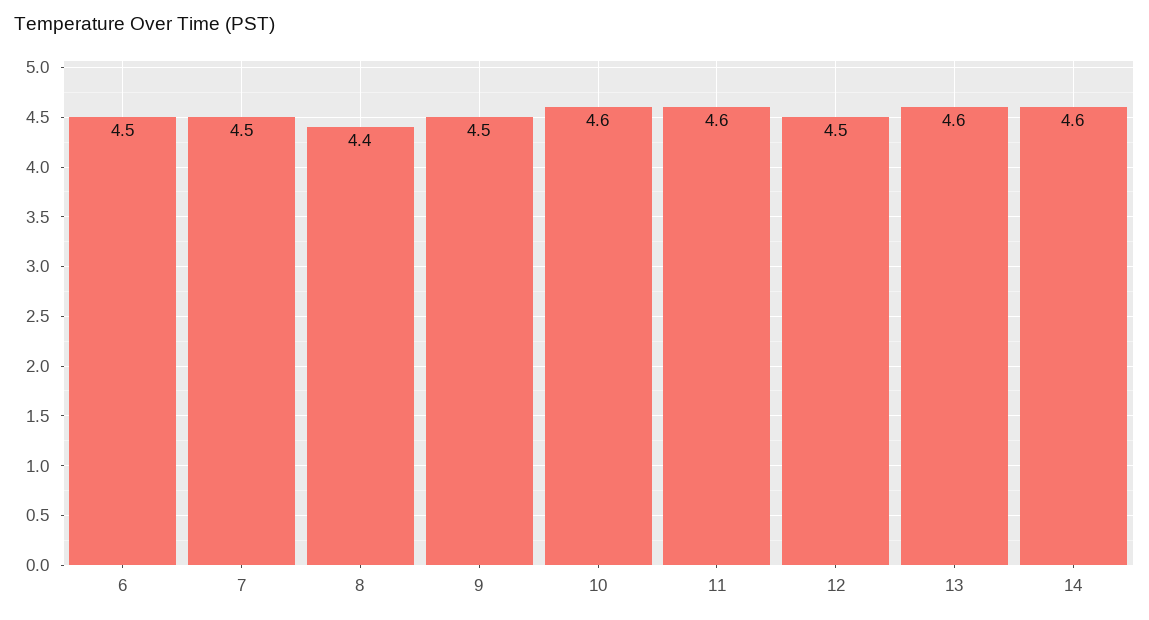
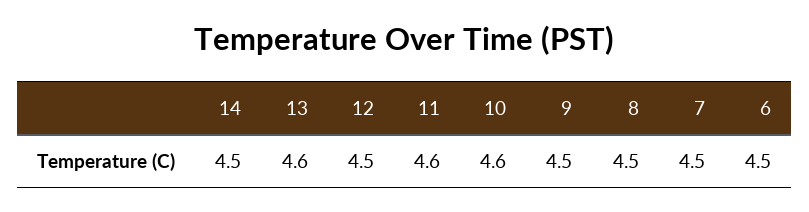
8: 4.4 -> 4.5
14: 4.6 -> 4.5

